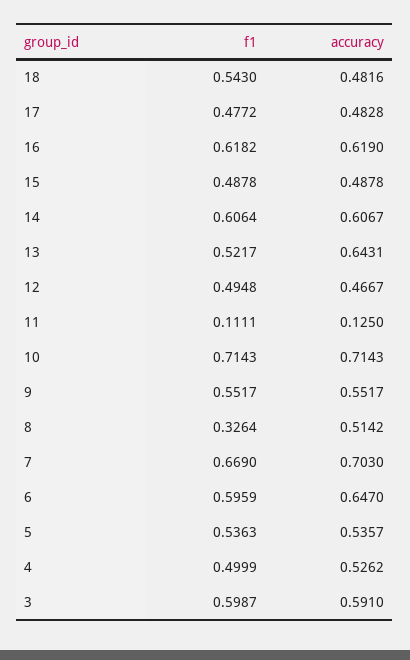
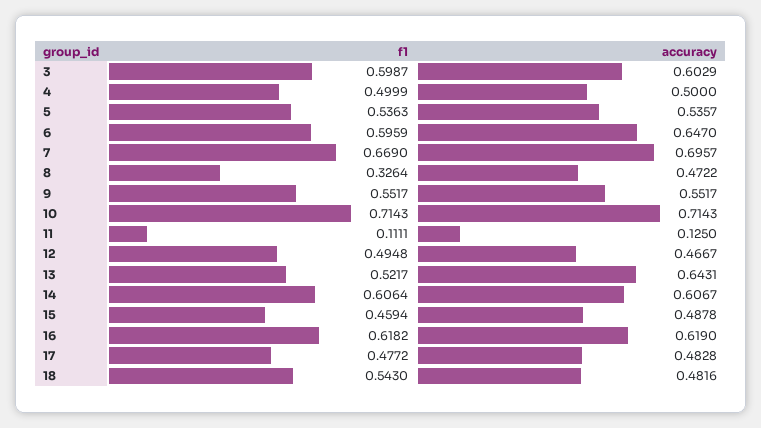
f1, 15: 0.4878 -> 0.4594
accuracy, 8: 0.5142 -> 0.4722
accuracy, 7: 0.703 -> 0.6957
accuracy, 4: 0.5262 -> 0.5
accuracy, 3: 0.591 -> 0.6029

